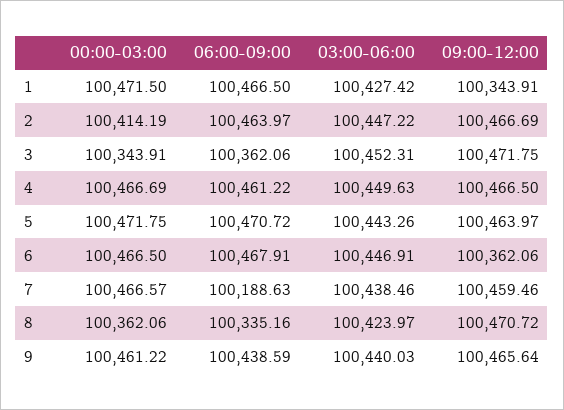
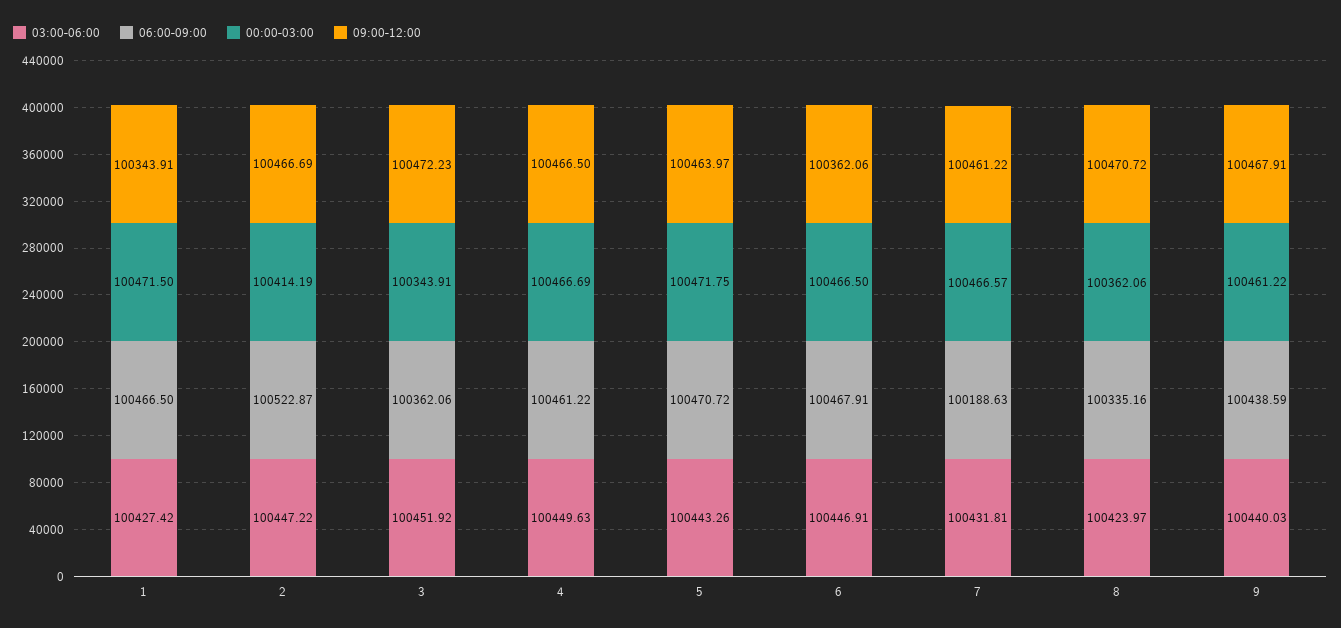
06:00-09:00, 2: 100463.97 -> 100522.87
03:00-06:00, 3: 100452.31 -> 100451.92
09:00-12:00, 3: 100471.75 -> 100472.23
03:00-06:00, 7: 100438.46 -> 100431.81
09:00-12:00, 7: 100459.46 -> 100461.22
09:00-12:00, 9: 100465.64 -> 100467.91

